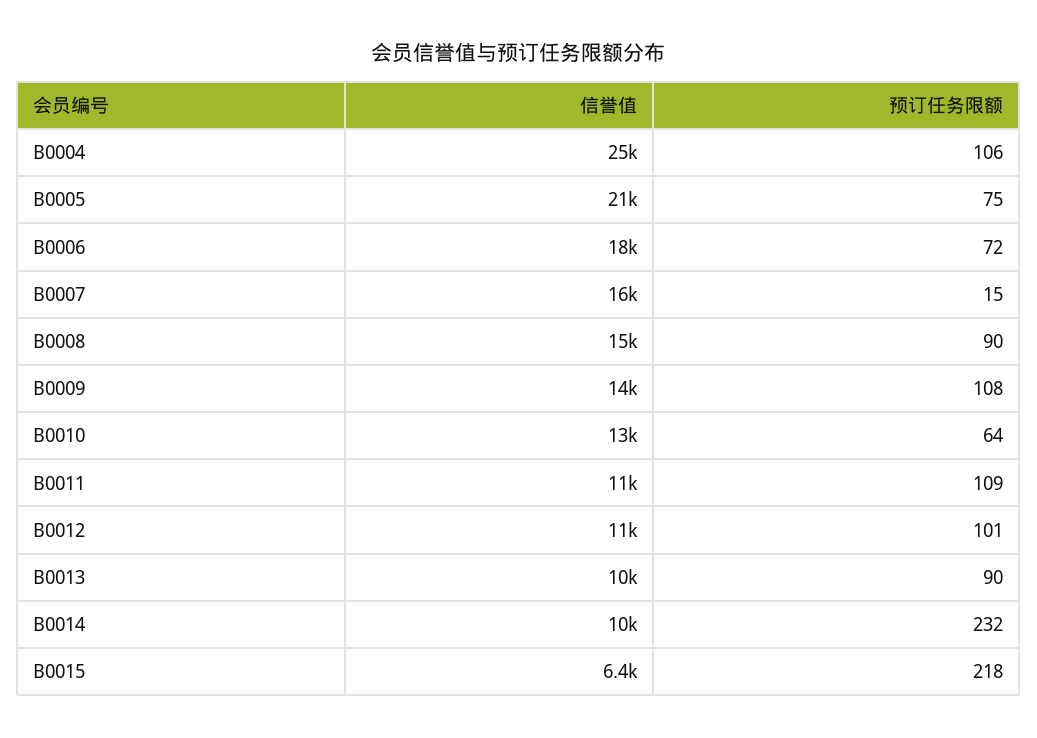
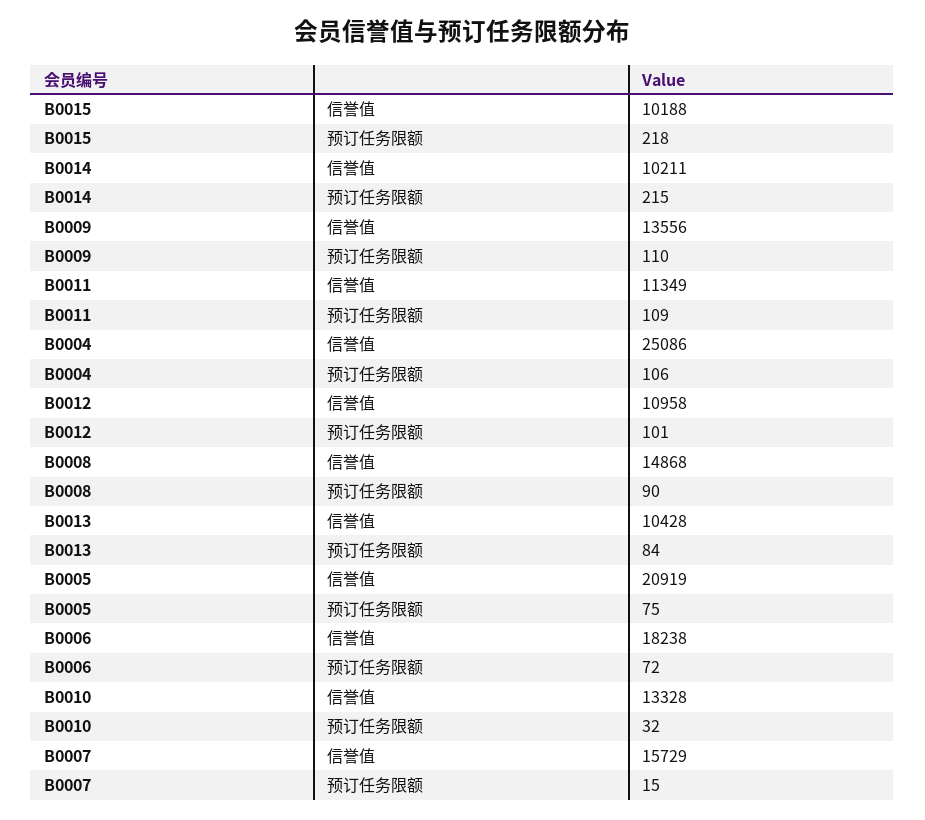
预订任务限额, B0009: 108 -> 110
预订任务限额, B0010: 64 -> 32
预订任务限额, B0013: 90 -> 84
预订任务限额, B0014: 232 -> 215
信誉值, B0015: 6400 -> 10188

